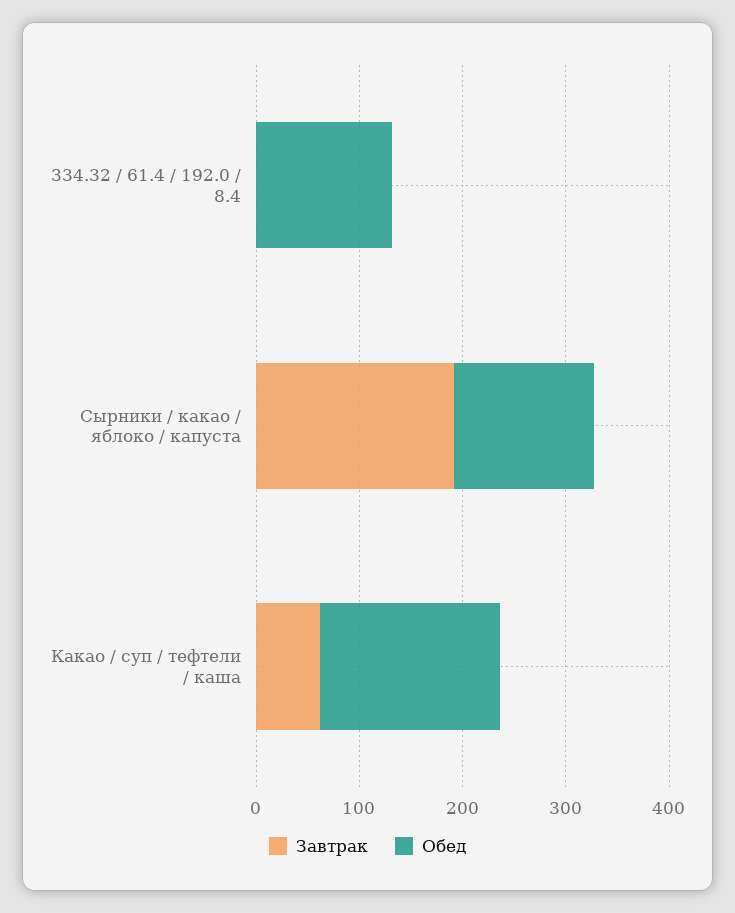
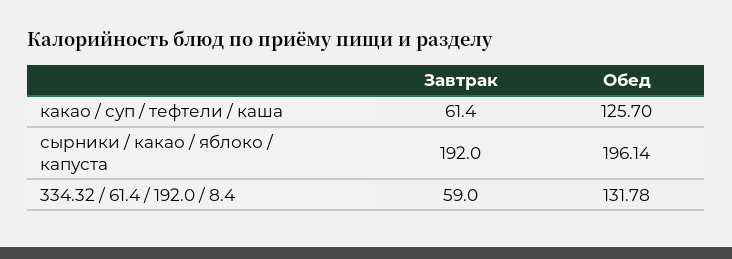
Завтрак, 334.32 / 61.4 / 192.0 / 8.4: 0 -> 59
Обед, Сырники / какао / яблоко / капуста: 140 -> 196.14
Обед, Какао / суп / тефтели / каша: 180 -> 125.7

